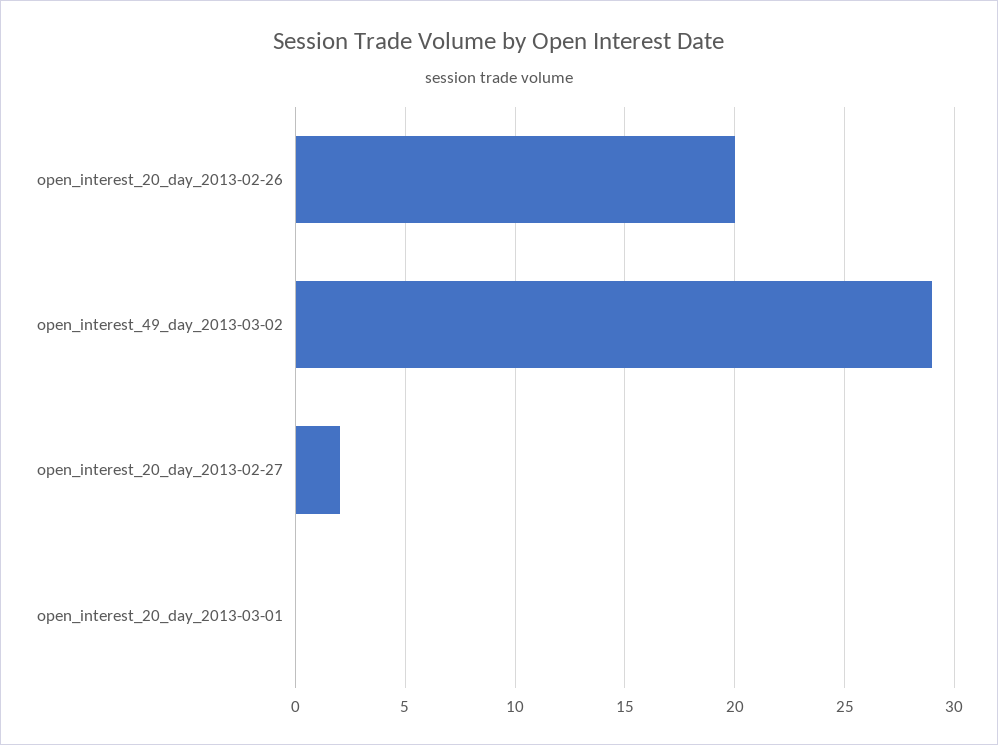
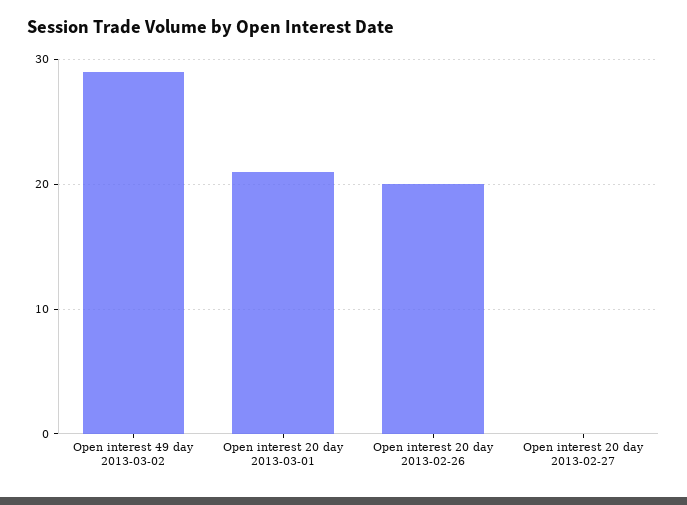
open_interest_20_day_2013-02-27: 2 -> 0
open_interest_20_day_2013-03-01: 0 -> 21

